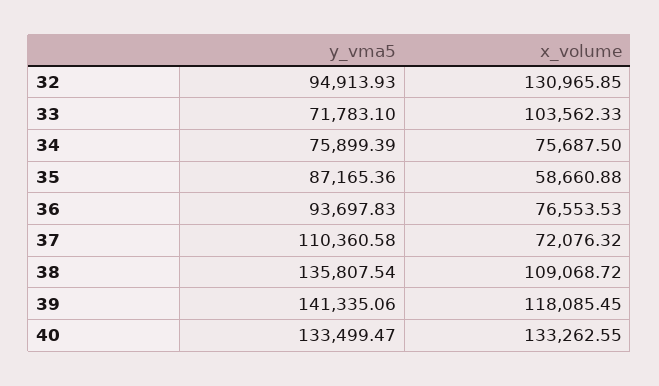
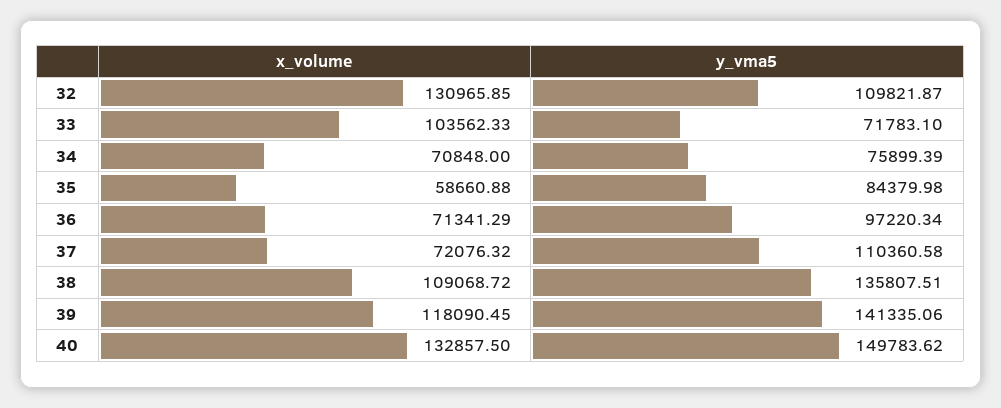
y_vma5, 32: 94913.93 -> 109821.87
x_volume, 34: 75687.5 -> 70848
y_vma5, 35: 87165.36 -> 84379.98
y_vma5, 36: 93697.83 -> 97220.34
x_volume, 36: 76553.53 -> 71341.29
y_vma5, 38: 135807.54 -> 135807.51
x_volume, 39: 118085.45 -> 118090.45
y_vma5, 40: 133499.47 -> 149783.62
x_volume, 40: 133262.55 -> 132857.5

